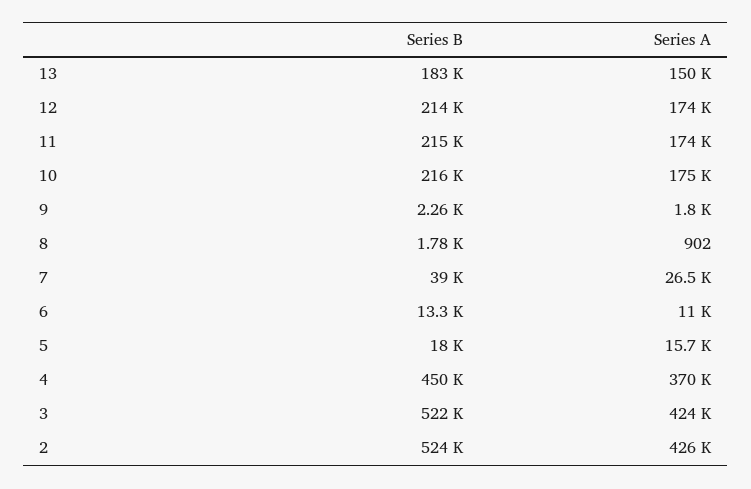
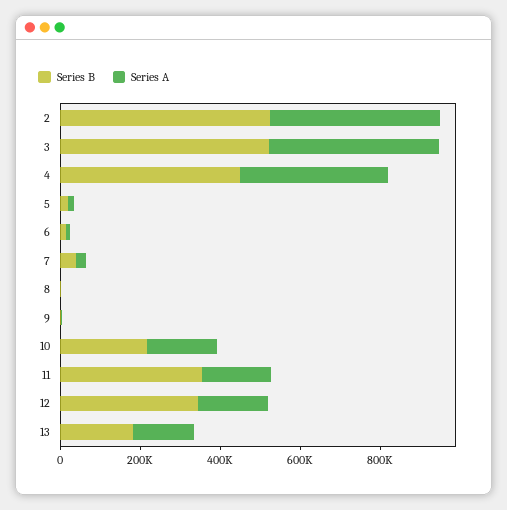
Series B, 12: 214000 -> 350000
Series B, 11: 215000 -> 350000

